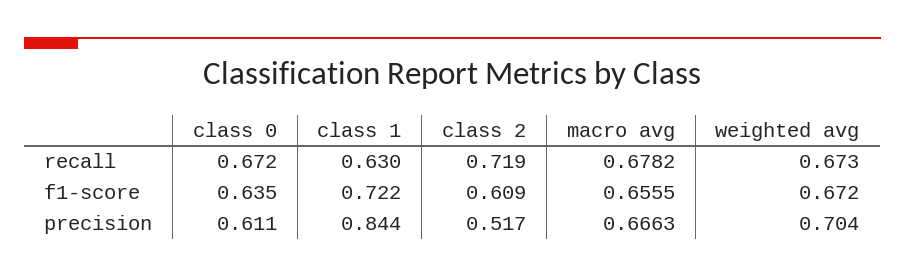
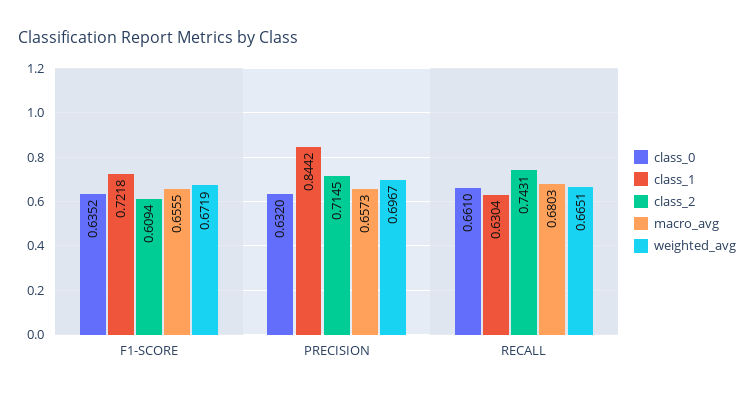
class 0, recall: 0.672 -> 0.661
class 2, recall: 0.719 -> 0.7431
macro avg, recall: 0.6782 -> 0.6803
weighted avg, recall: 0.673 -> 0.6651
class 0, precision: 0.611 -> 0.632
class 2, precision: 0.517 -> 0.7145
macro avg, precision: 0.6663 -> 0.6573
weighted avg, precision: 0.704 -> 0.6967

